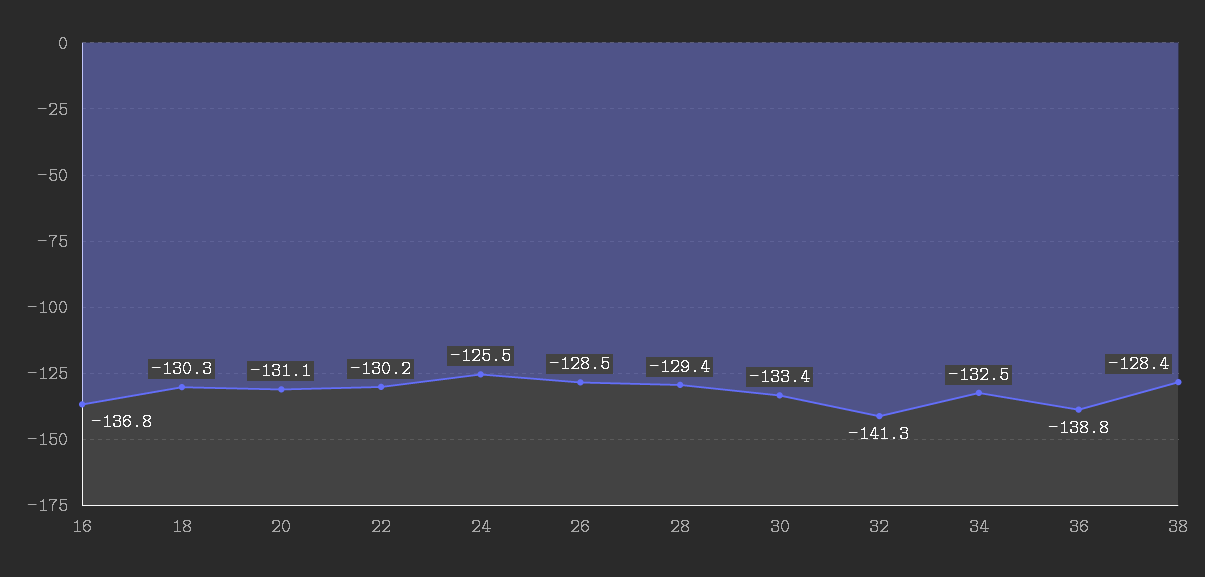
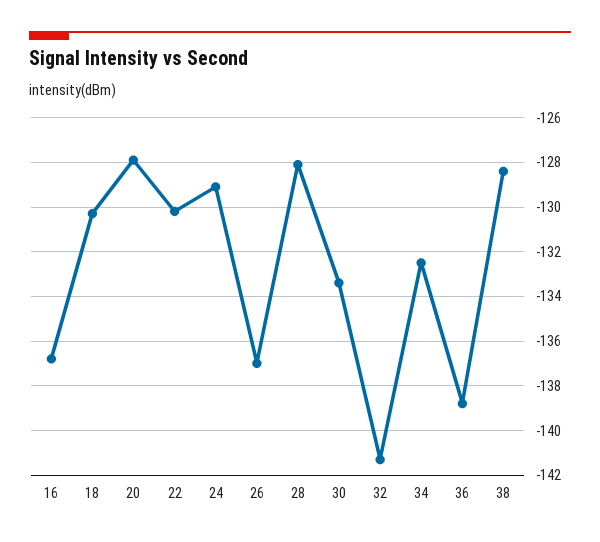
20: -131.1 -> -128
24: -125.5 -> -129
26: -128.5 -> -137
28: -129.4 -> -128

